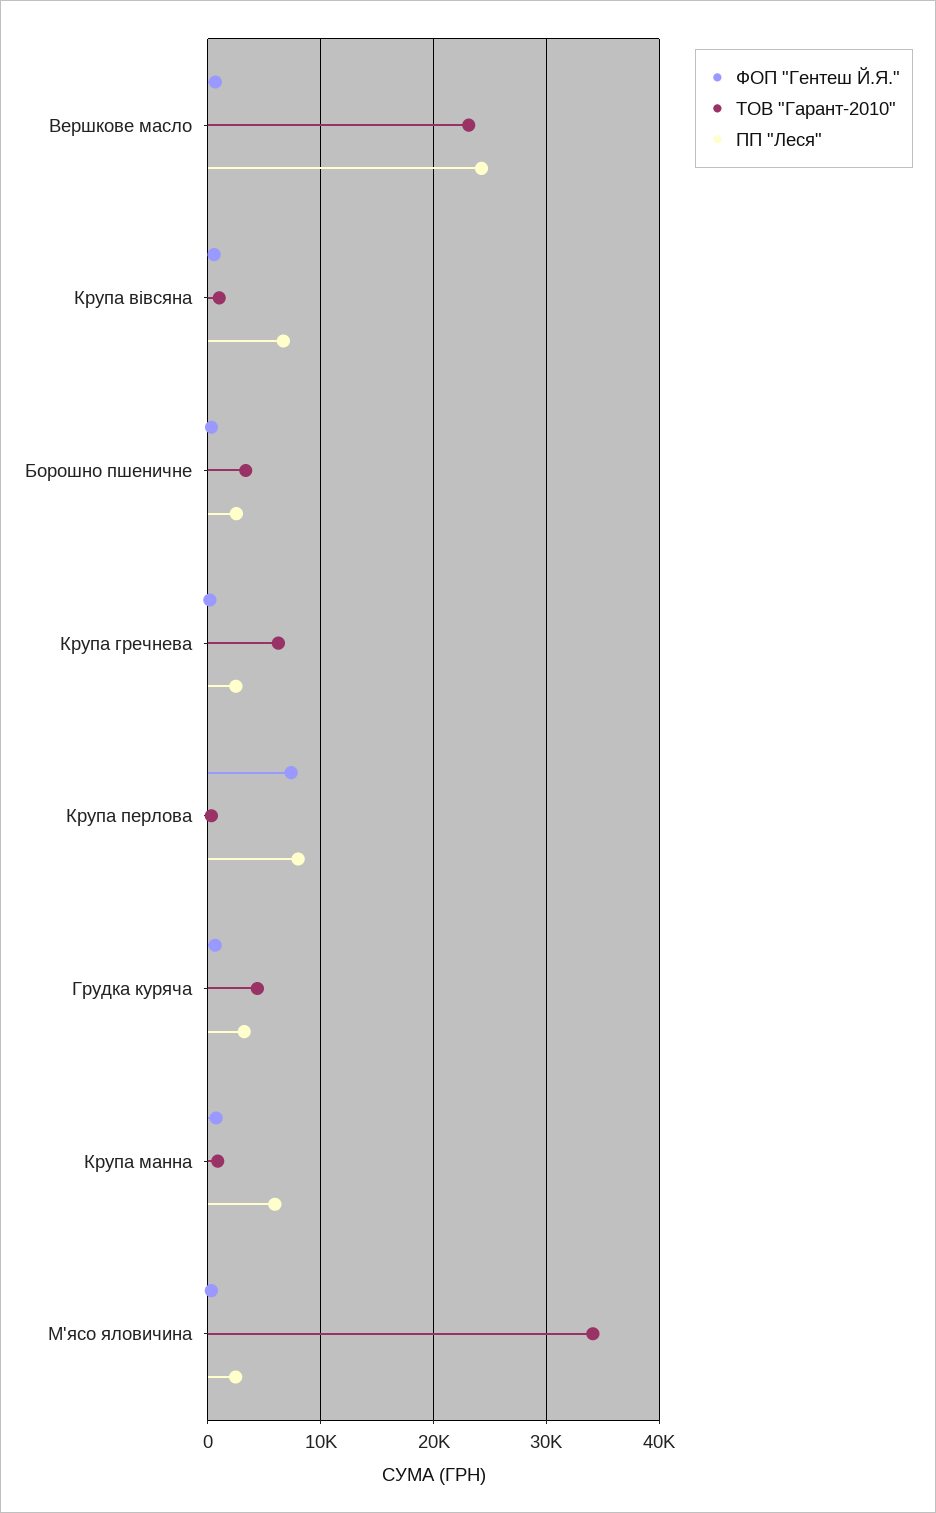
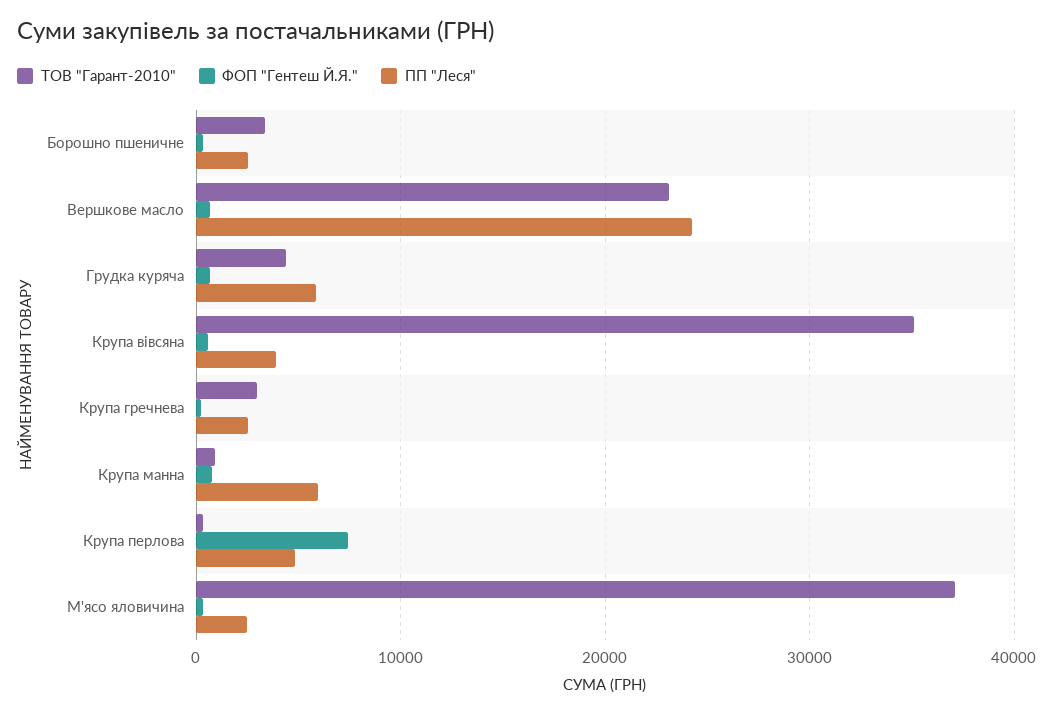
ТОВ "Гарант-2010", Крупа вівсяна: 1000 -> 35000
ПП "Леся", Крупа вівсяна: 7000 -> 4000
ТОВ "Гарант-2010", Крупа гречнева: 6000 -> 3000
ПП "Леся", Крупа перлова: 8000 -> 5000
ПП "Леся", Грудка куряча: 3000 -> 6000
ТОВ "Гарант-2010", М'ясо яловичина: 34000 -> 37000

